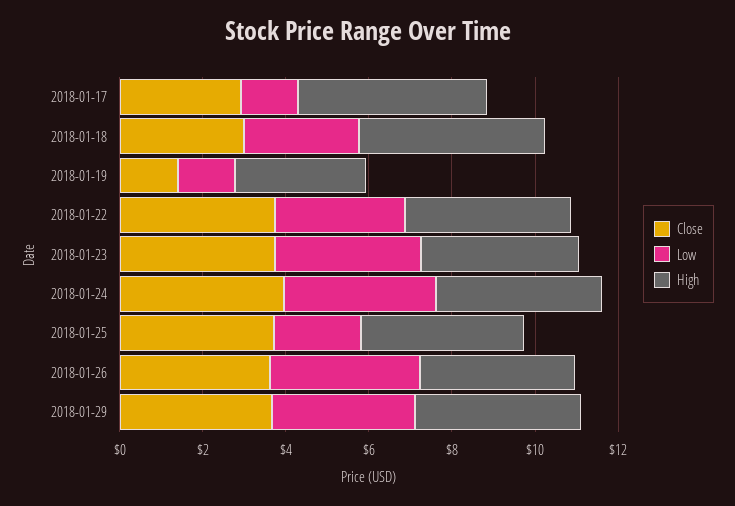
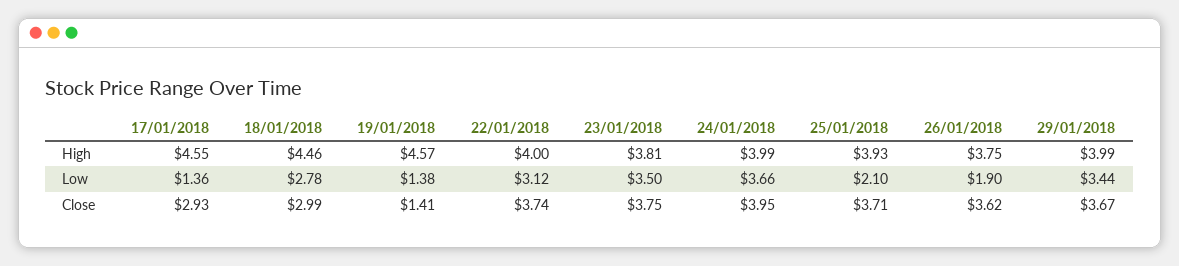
High, 2018-01-19: 3 -> 4.57
Low, 2018-01-26: 3.5 -> 1.9

